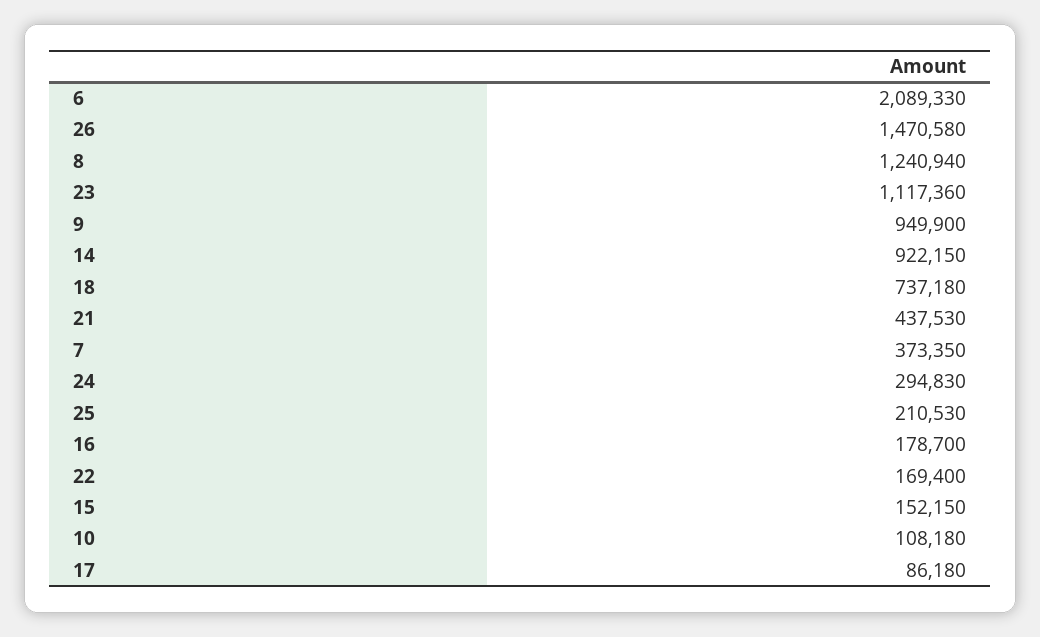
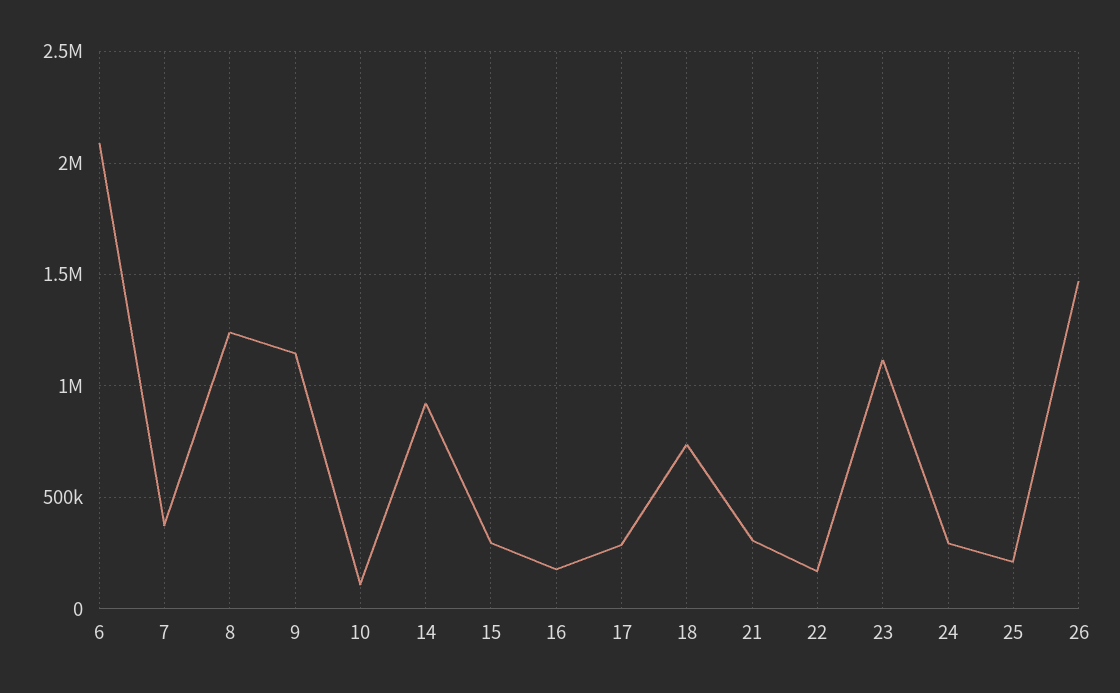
9: 949900 -> 1150000
21: 437530 -> 300000
15: 152150 -> 300000
17: 86180 -> 300000

